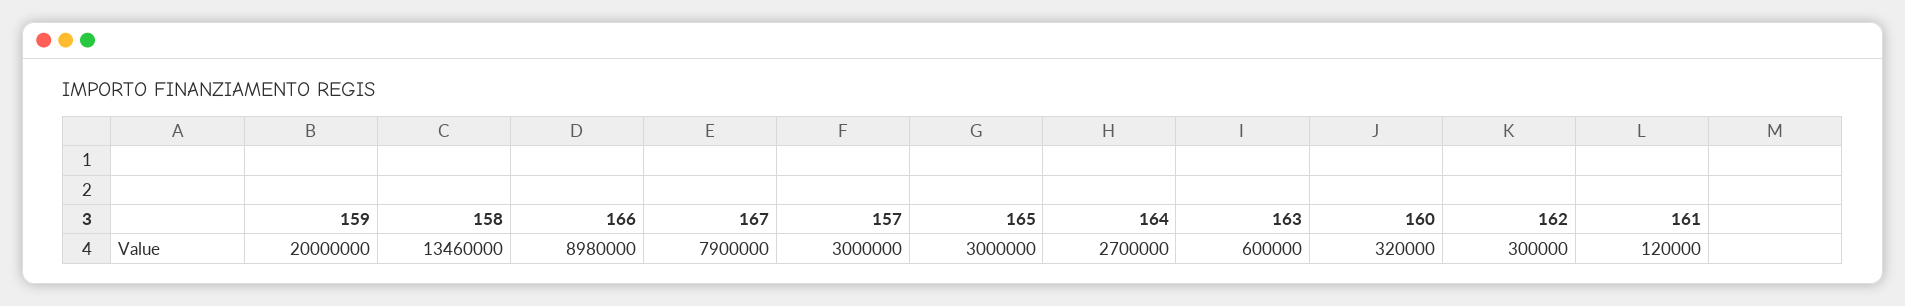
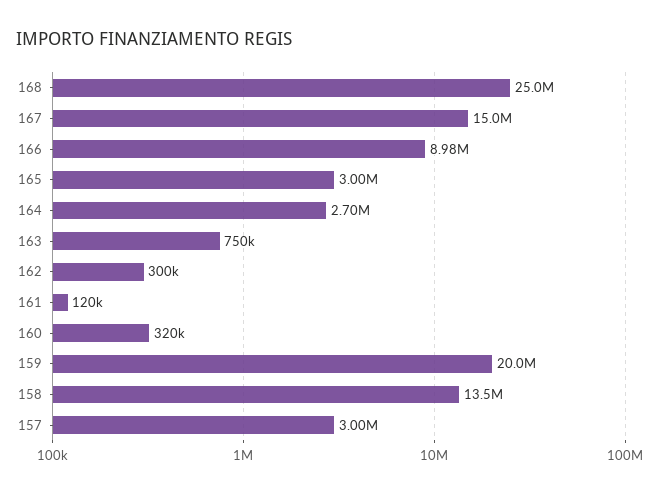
167: 7900000 -> 15000000
163: 600000 -> 750000
168: none -> 25000000

